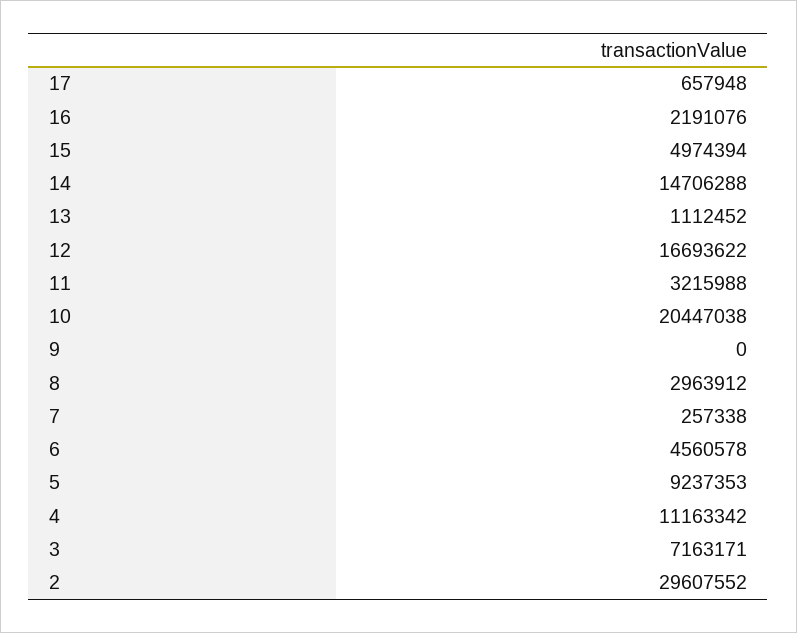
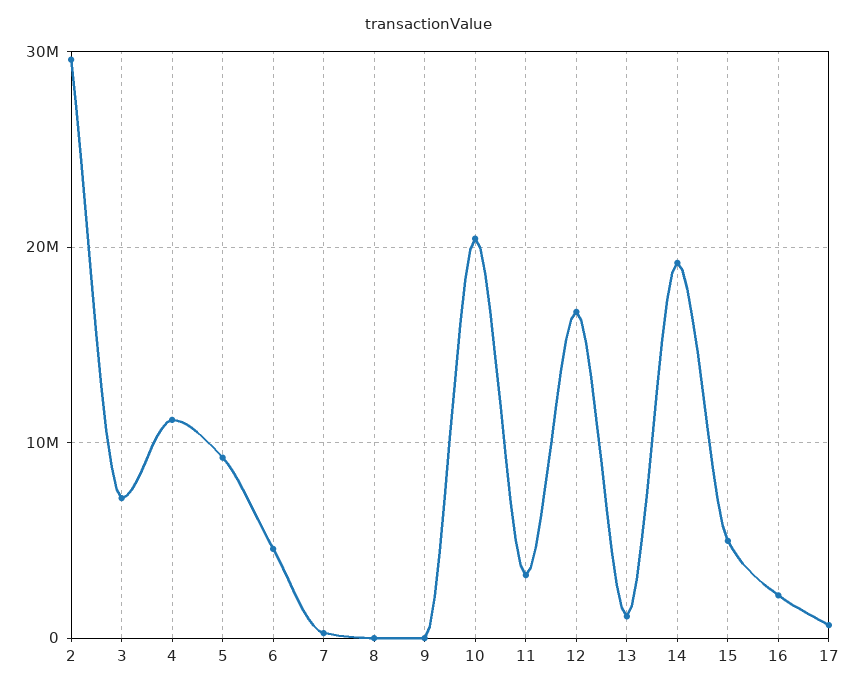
14: 14706288 -> 19000000
8: 2963912 -> 0

